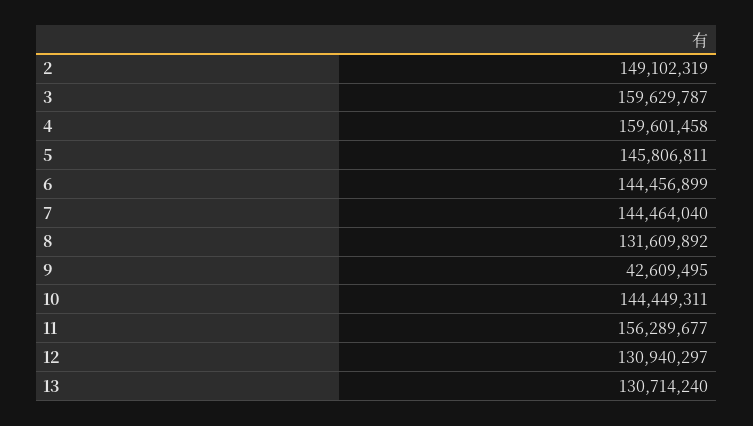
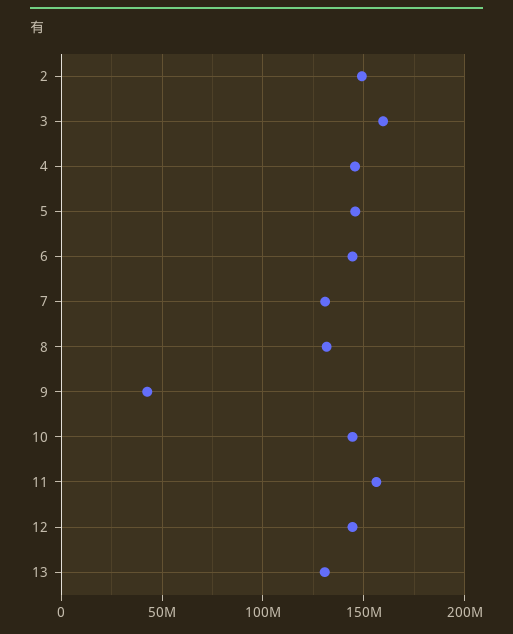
4: 159601458 -> 145000000
7: 144464040 -> 130000000
12: 130940297 -> 145000000

